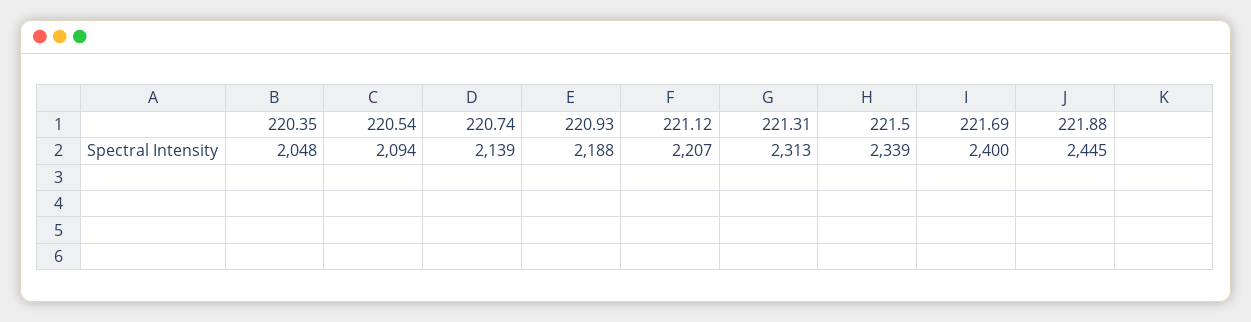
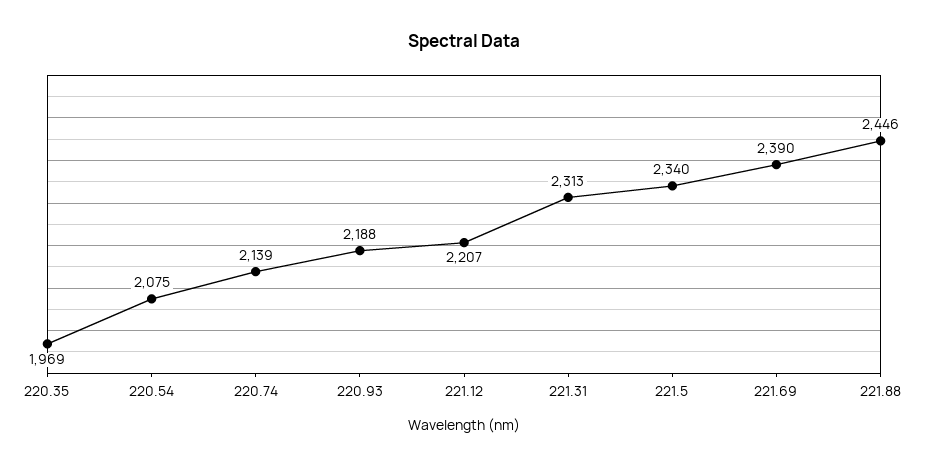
220.35: 2048 -> 1969
220.54: 2094 -> 2075
221.5: 2339 -> 2340
221.69: 2400 -> 2390
221.88: 2445 -> 2446

